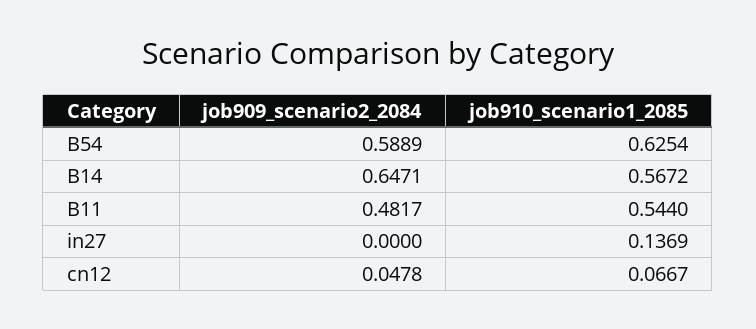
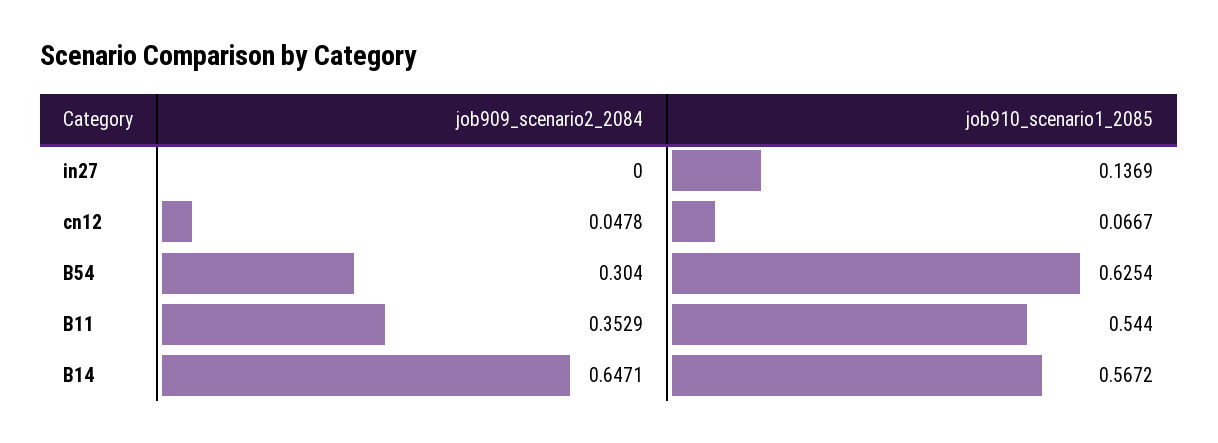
job909_scenario2_2084, B54: 0.5889 -> 0.304
job909_scenario2_2084, B11: 0.4817 -> 0.3529

